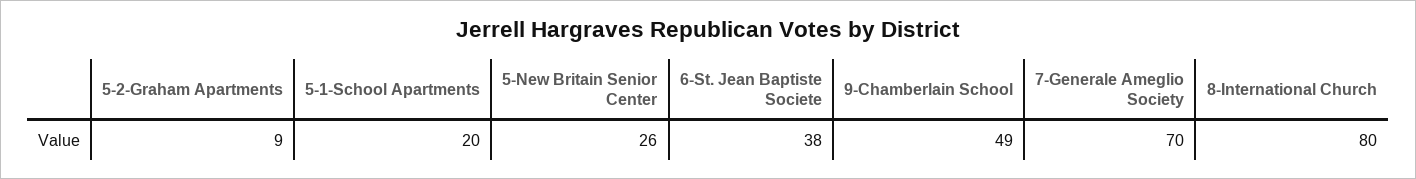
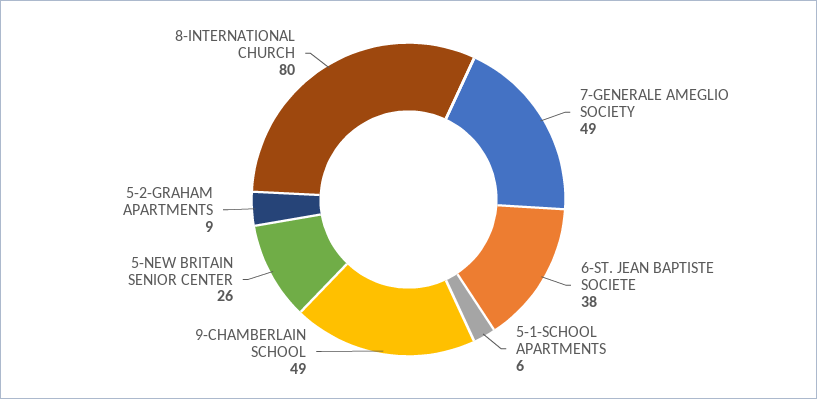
5-1-School Apartments: 20 -> 6
7-Generale Ameglio Society: 70 -> 49

